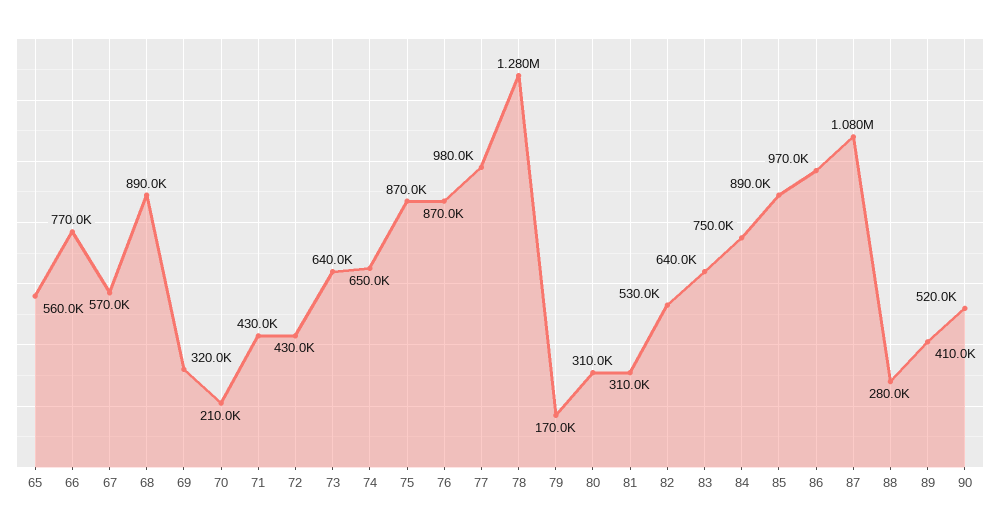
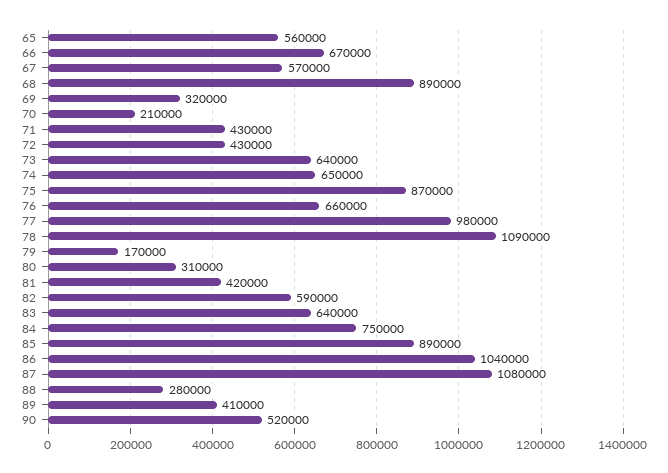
66: 770000 -> 670000
76: 870000 -> 660000
78: 1280000 -> 1090000
81: 310000 -> 420000
82: 530000 -> 590000
86: 970000 -> 1040000

